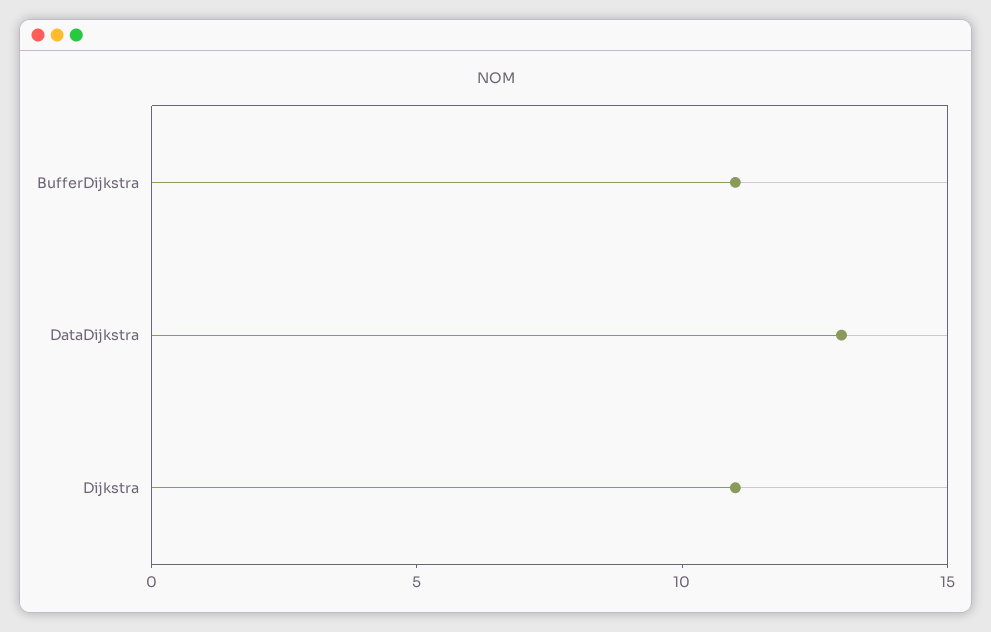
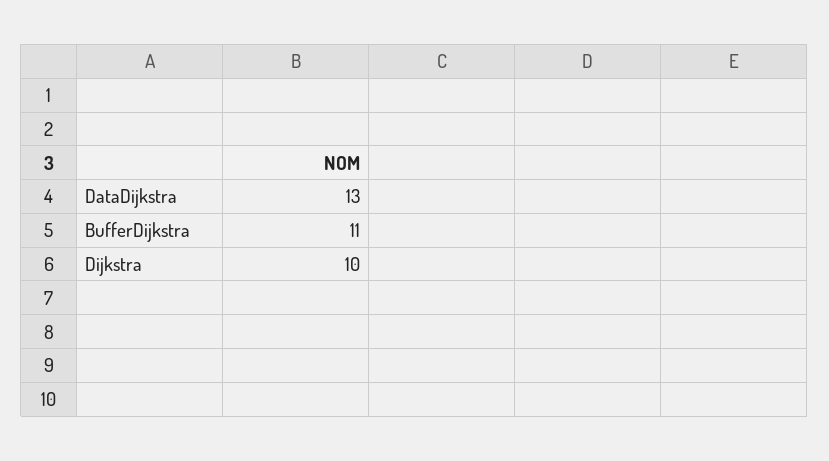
Dijkstra: 11 -> 10

